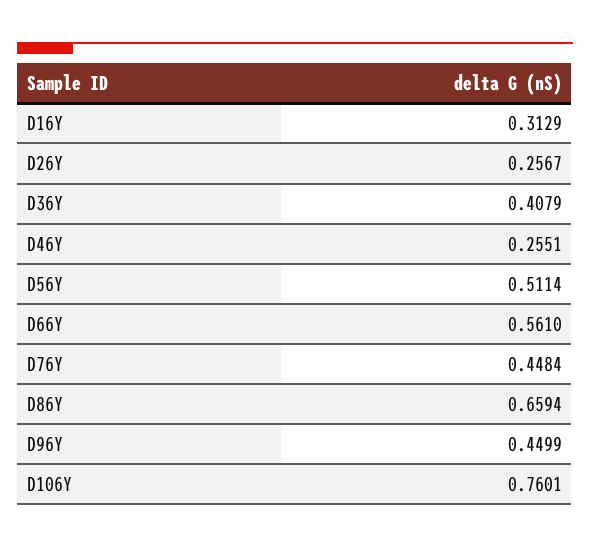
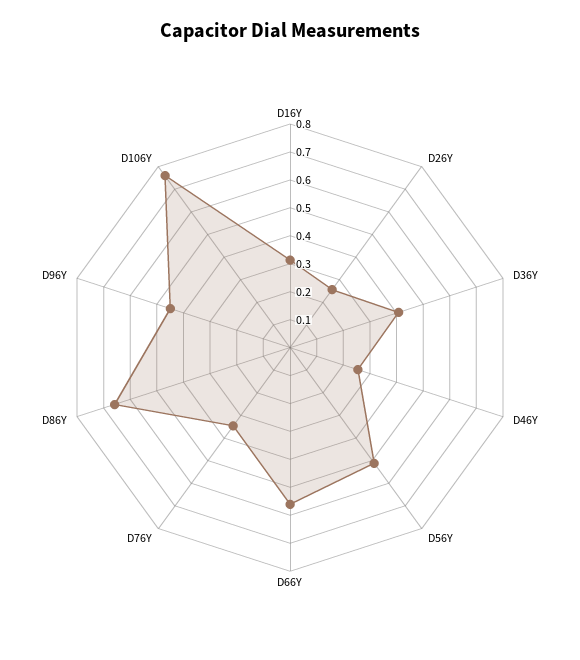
D76Y: 0.4484 -> 0.35

